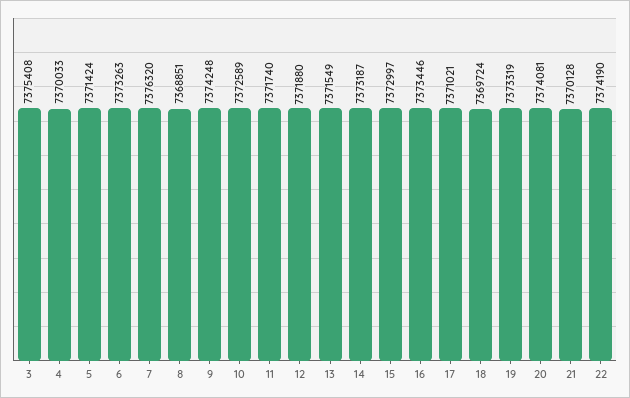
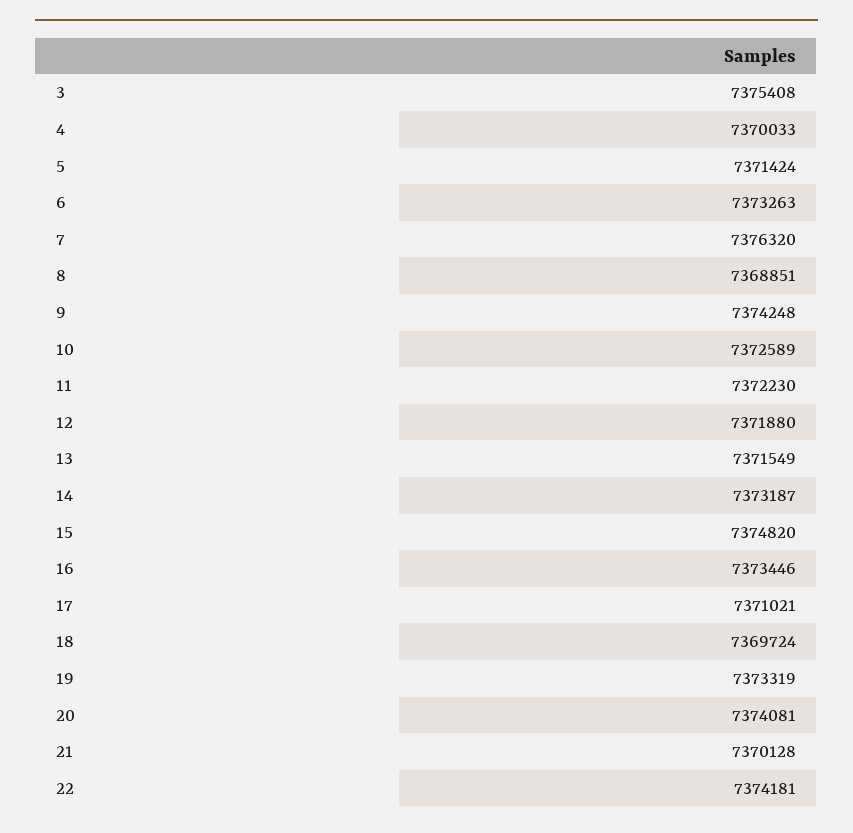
11: 7371740 -> 7372230
15: 7372997 -> 7374820
22: 7374190 -> 7374181

